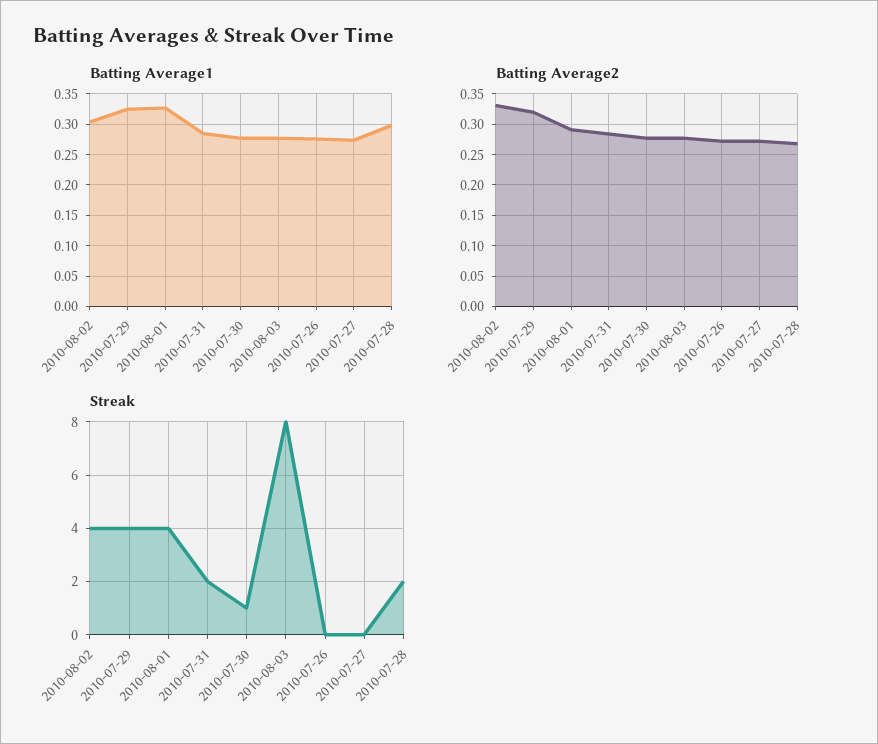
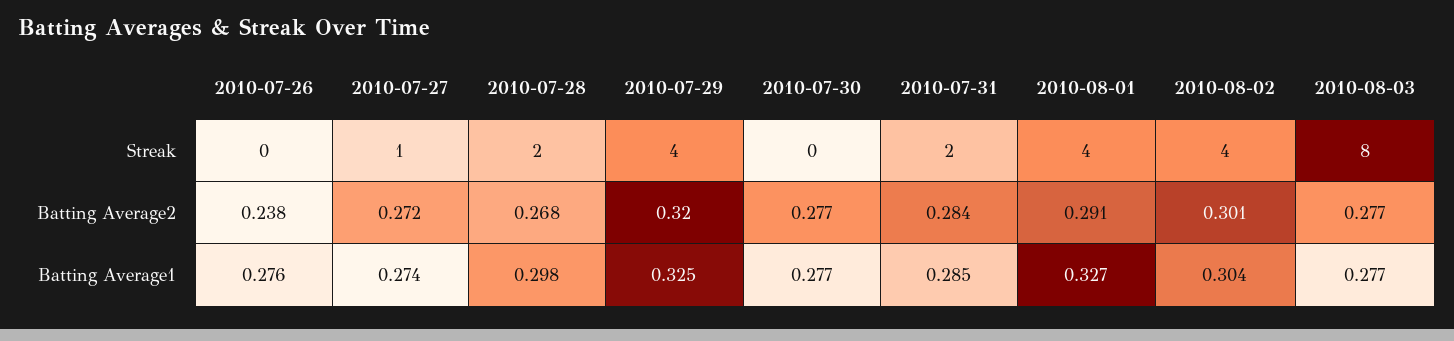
Batting Average2, 2010-08-02: 0.33 -> 0.301
Batting Average2, 2010-07-26: 0.27 -> 0.238
Streak, 2010-07-30: 1 -> 0
Streak, 2010-07-27: 0 -> 1

